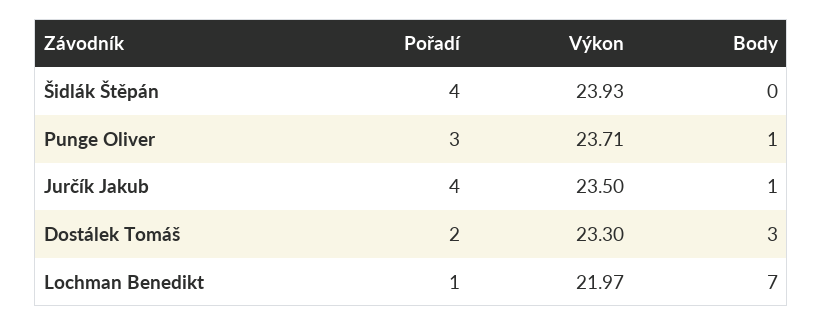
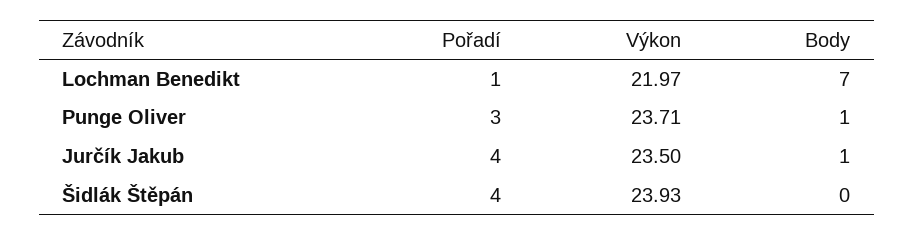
Pořadí, Dostálek Tomáš: 2 -> none
Výkon, Dostálek Tomáš: 23.3 -> none
Body, Dostálek Tomáš: 3 -> none

